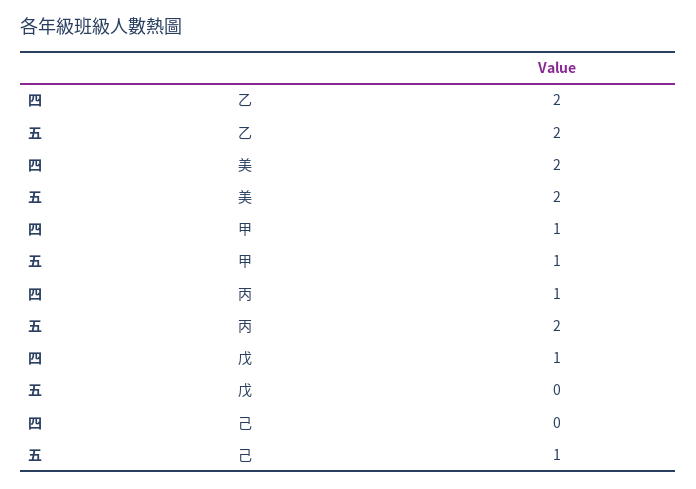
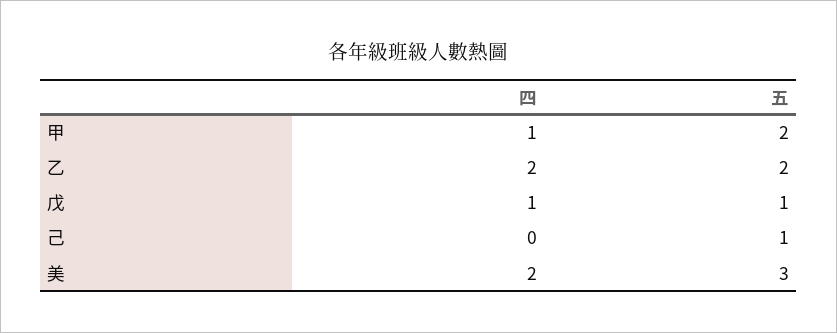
五, 美: 2 -> 3
五, 甲: 1 -> 2
四, 丙: 1 -> none
五, 丙: 2 -> none
五, 戊: 0 -> 1

